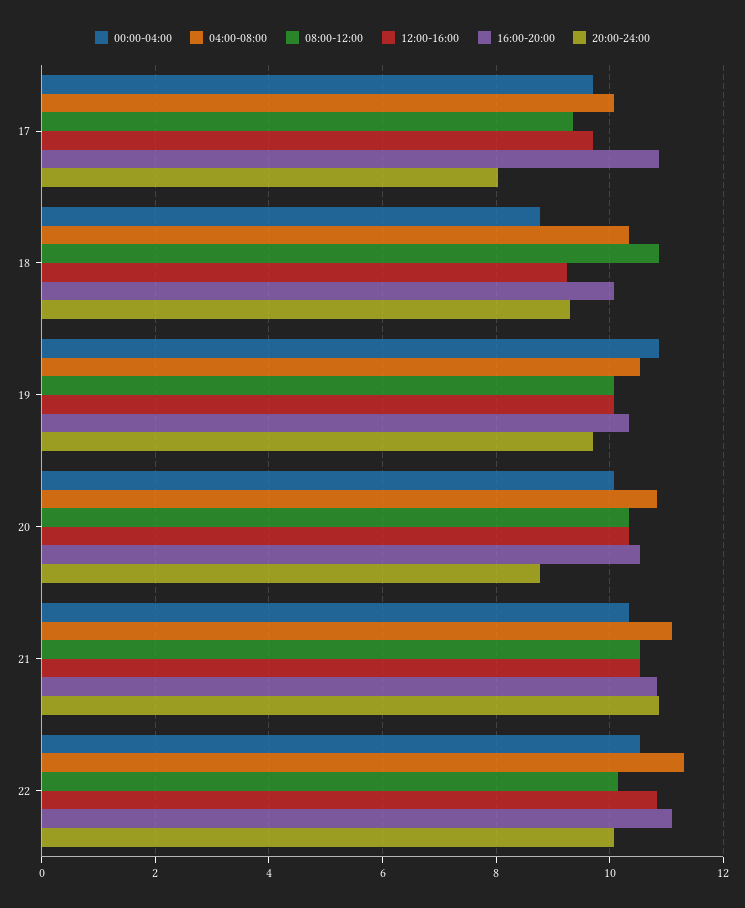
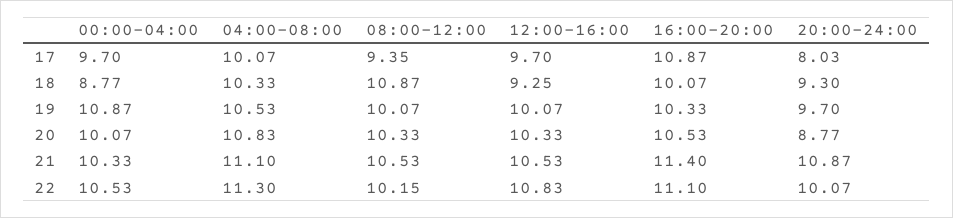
16:00-20:00, 21: 10.8 -> 11.4

